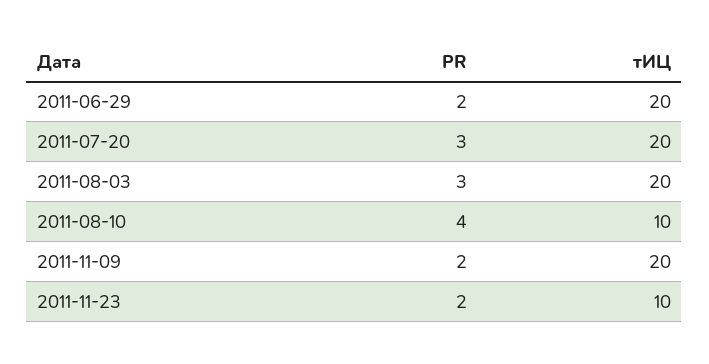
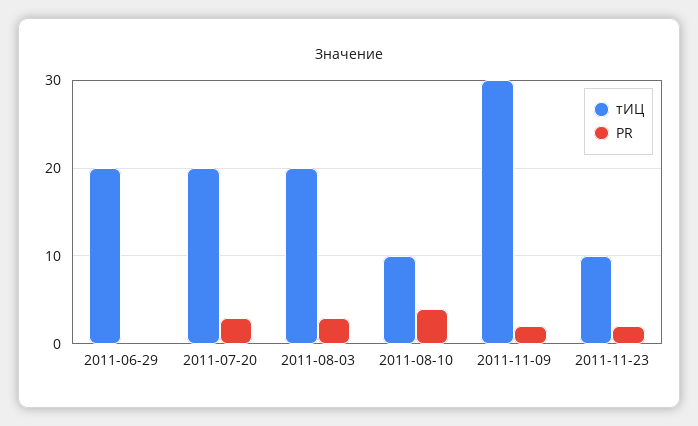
PR, 2011-06-29: 2 -> 0
тИЦ, 2011-11-09: 20 -> 30

